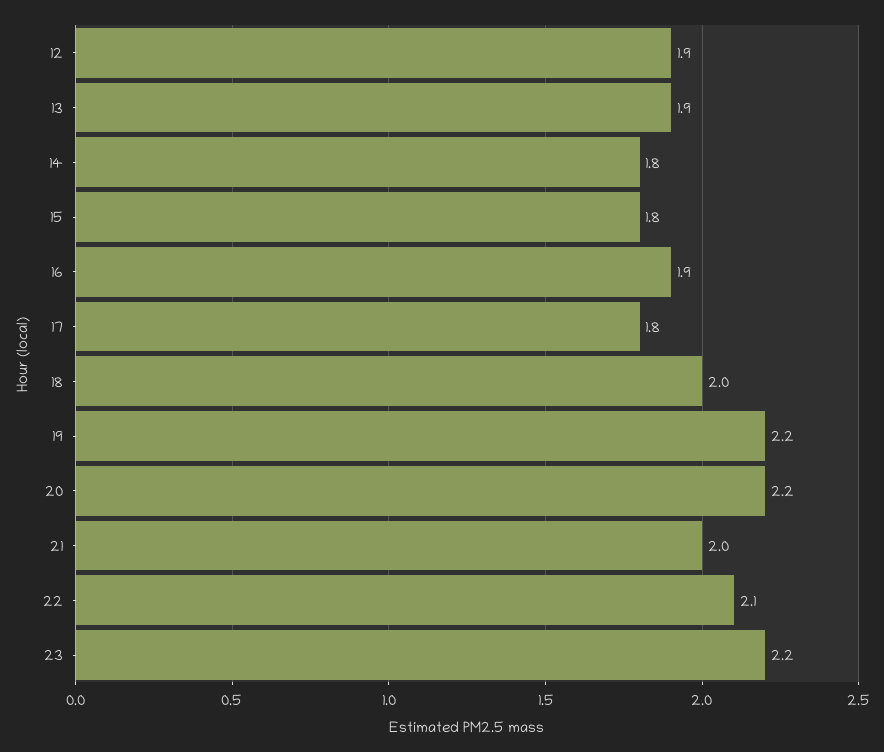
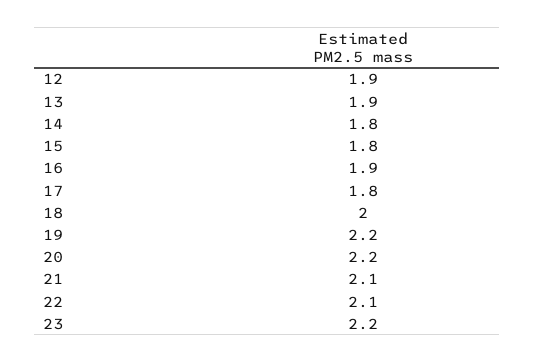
21: 2 -> 2.1

